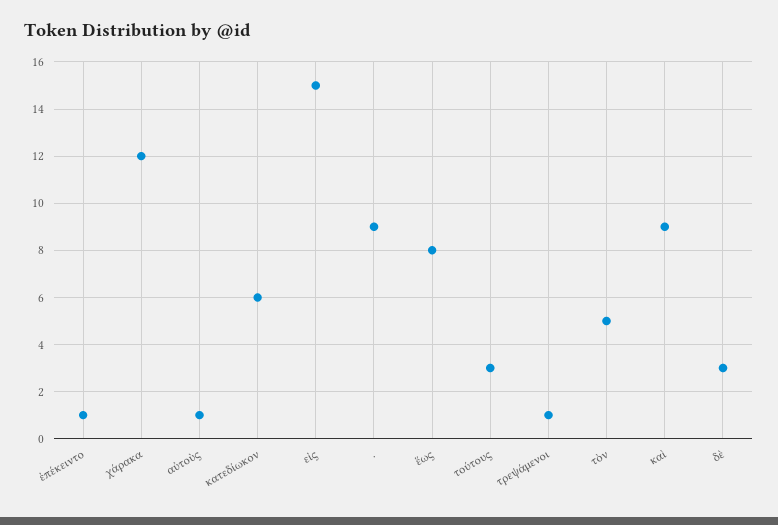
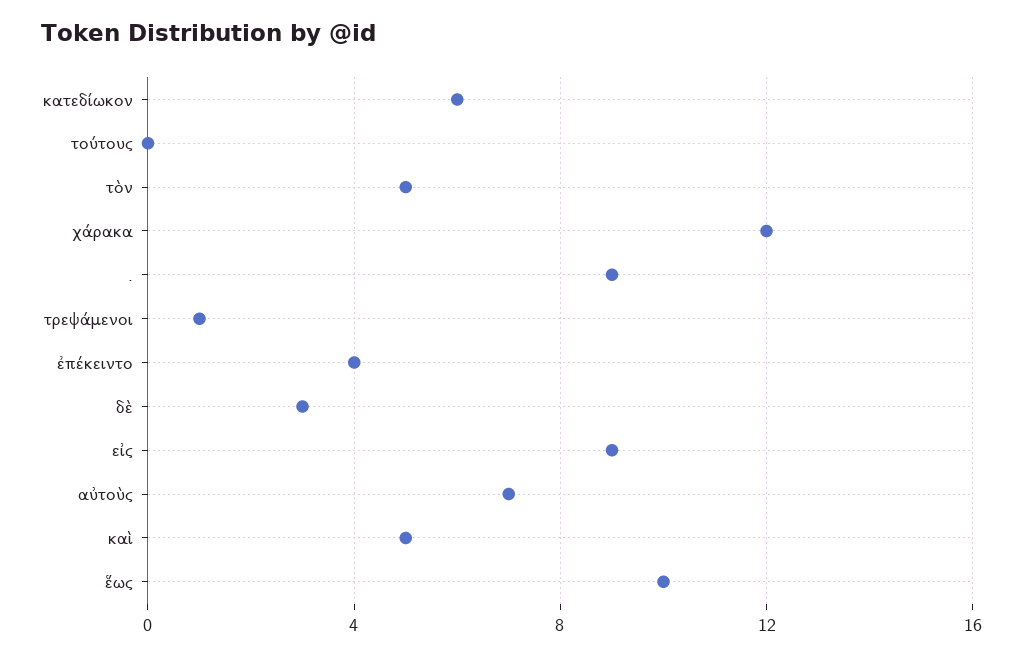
ἐπέκειντο: 1 -> 4
αὐτοὺς: 1 -> 7
εἰς: 15 -> 9
ἕως: 8 -> 10
τούτους: 3 -> 0
καὶ: 9 -> 5

